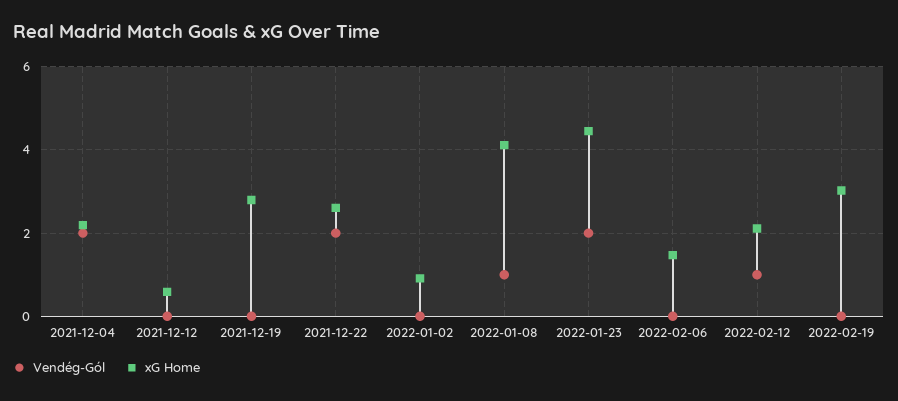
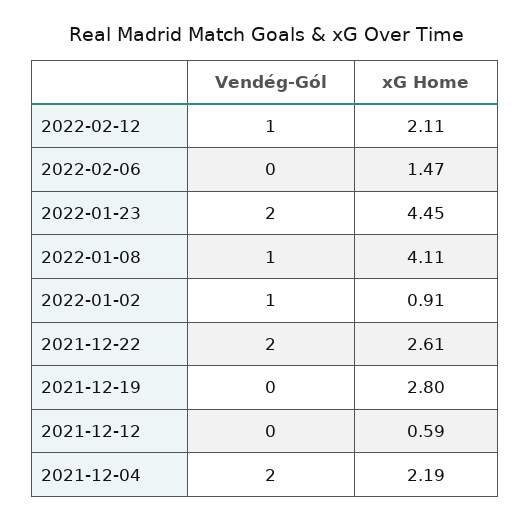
Vendég-Gól, 2022-01-02: 0 -> 1
Vendég-Gól, 2022-02-19: 0 -> none
xG Home, 2022-02-19: 3 -> none

